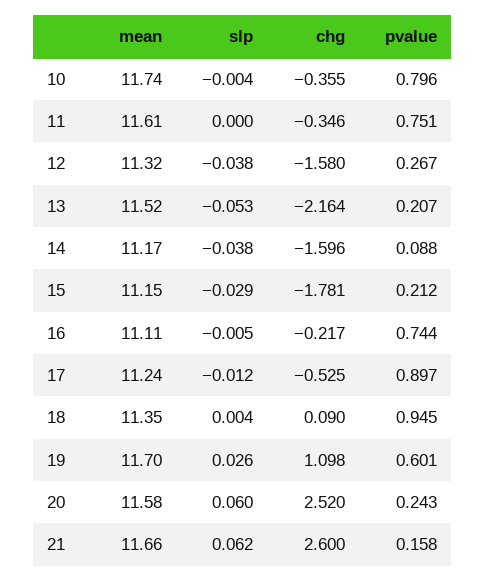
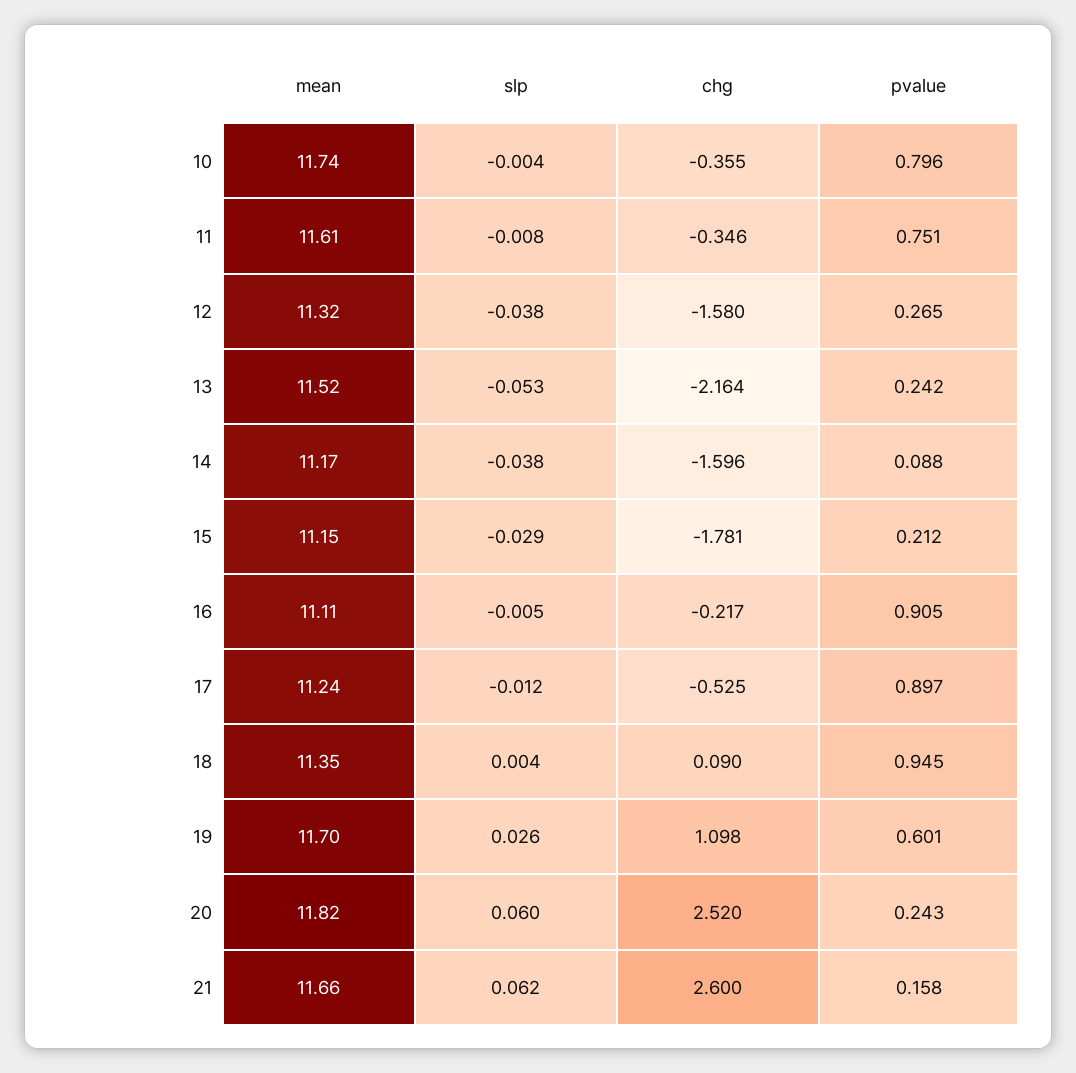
slp, 11: 0 -> -0.008
pvalue, 12: 0.267 -> 0.265
pvalue, 13: 0.207 -> 0.242
pvalue, 16: 0.744 -> 0.905
mean, 20: 11.58 -> 11.82

